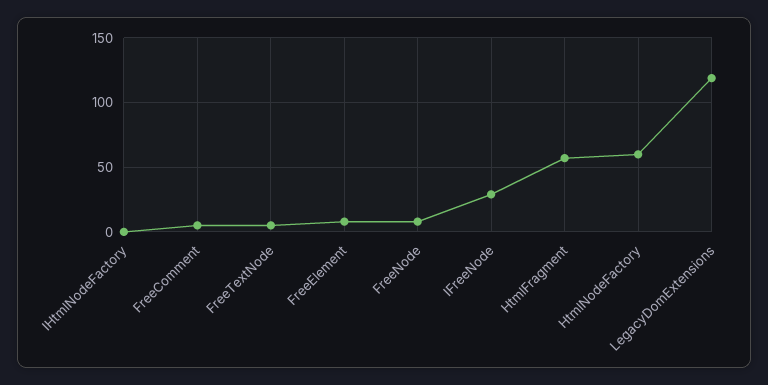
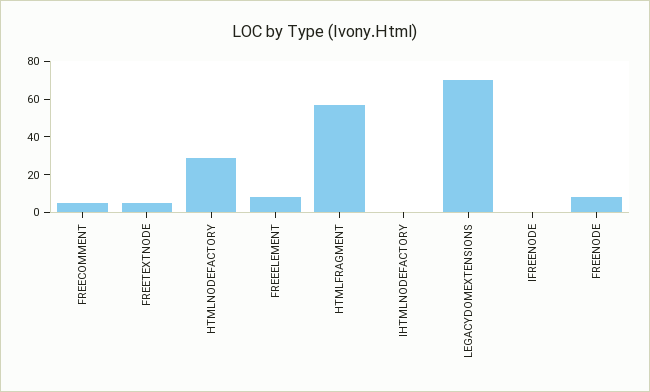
IFreeNode: 30 -> 0
HtmlNodeFactory: 60 -> 30
LegacyDomExtensions: 120 -> 70

